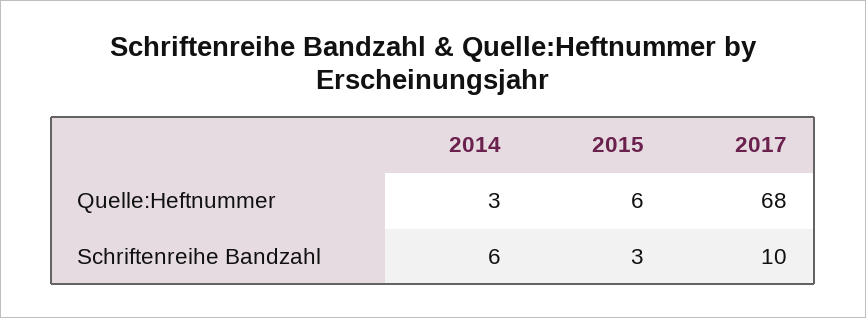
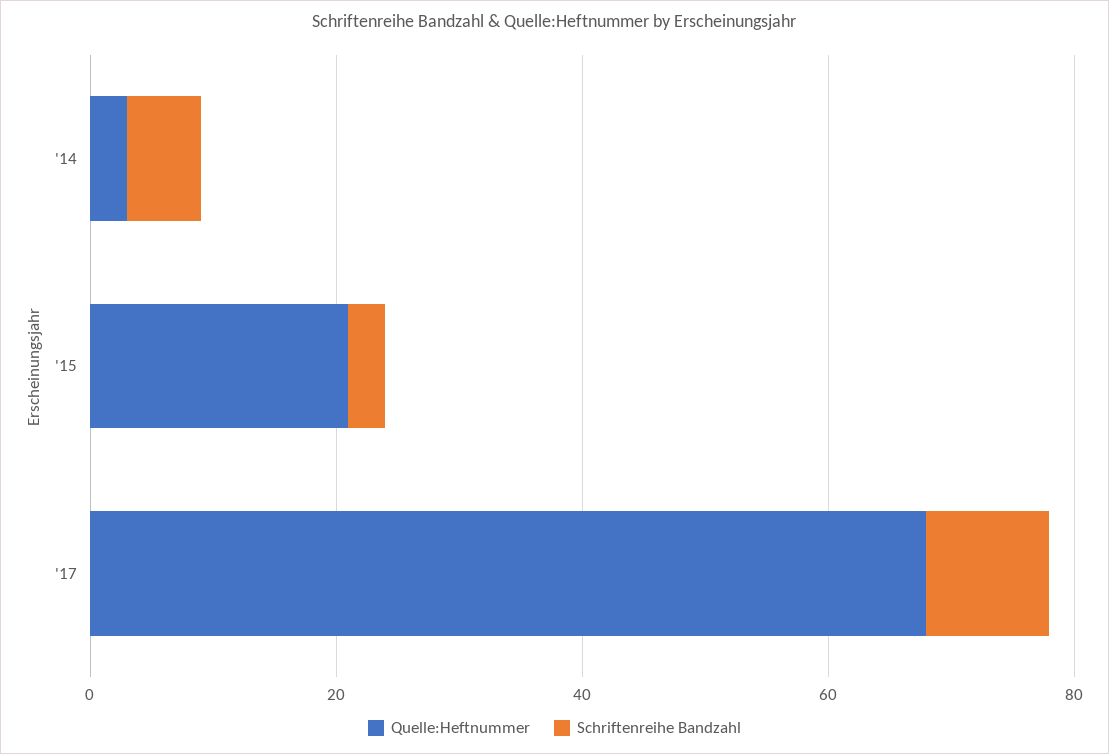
Quelle:Heftnummer, 2015: 6 -> 20

